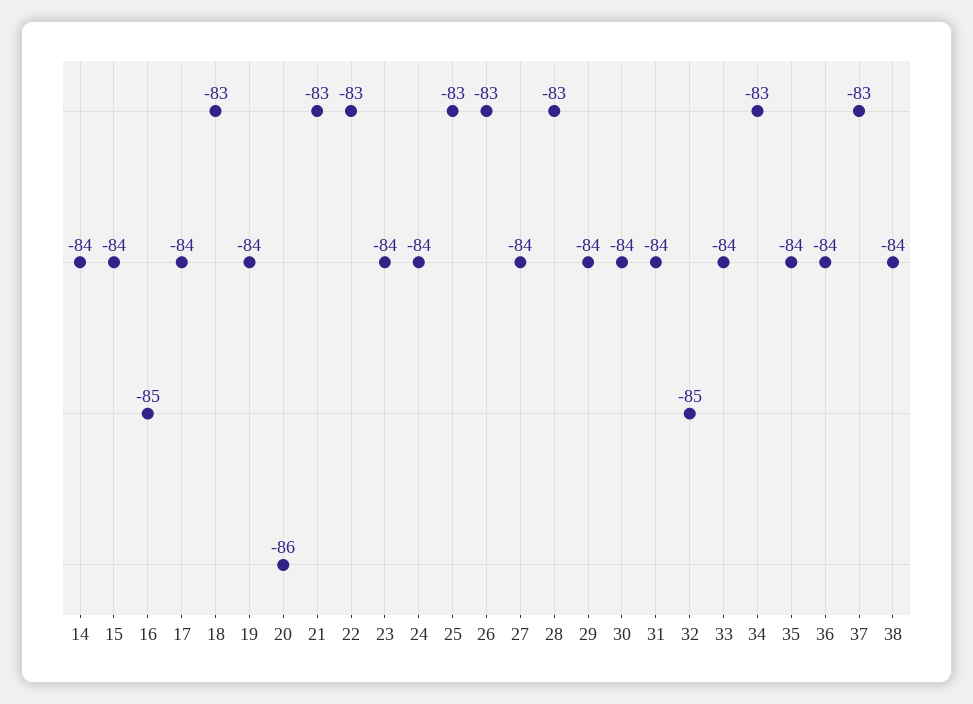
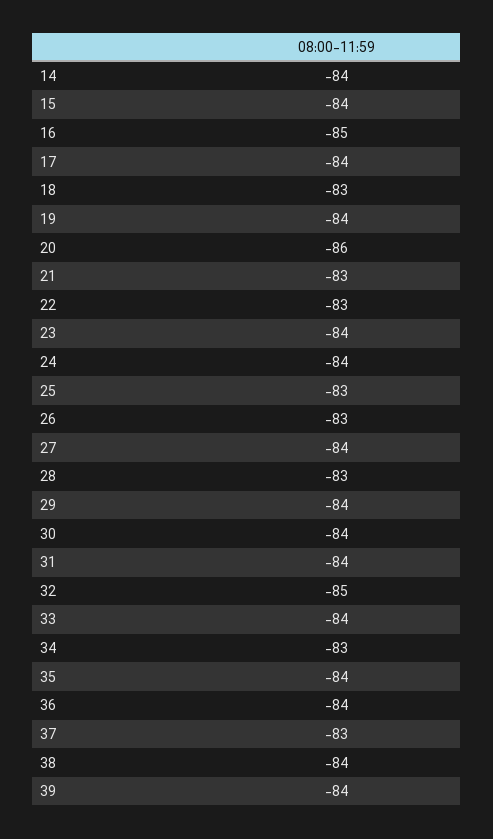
39: none -> -84

